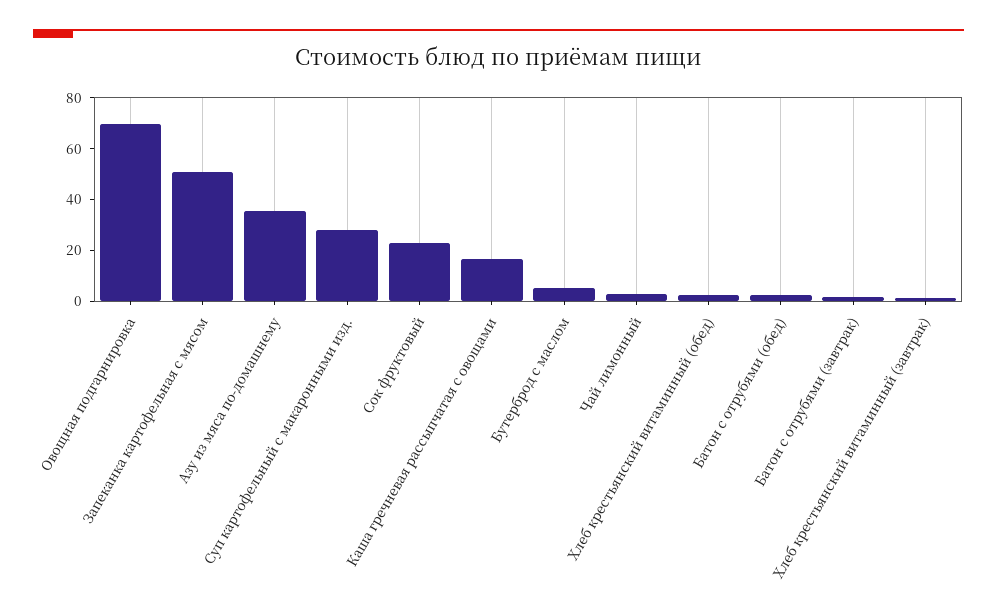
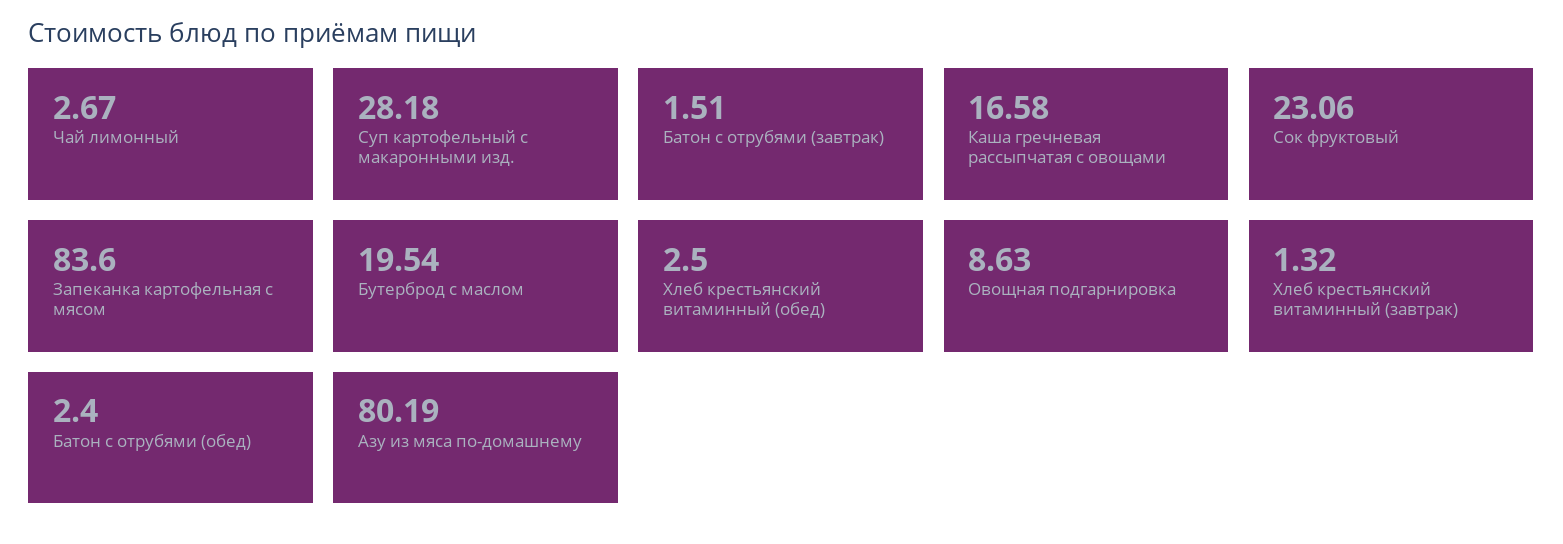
Овощная подгарнировка: 70 -> 8.63
Запеканка картофельная с мясом: 50 -> 83.6
Азу из мяса по-домашнему: 35 -> 80.19
Бутерброд с маслом: 5 -> 19.54

